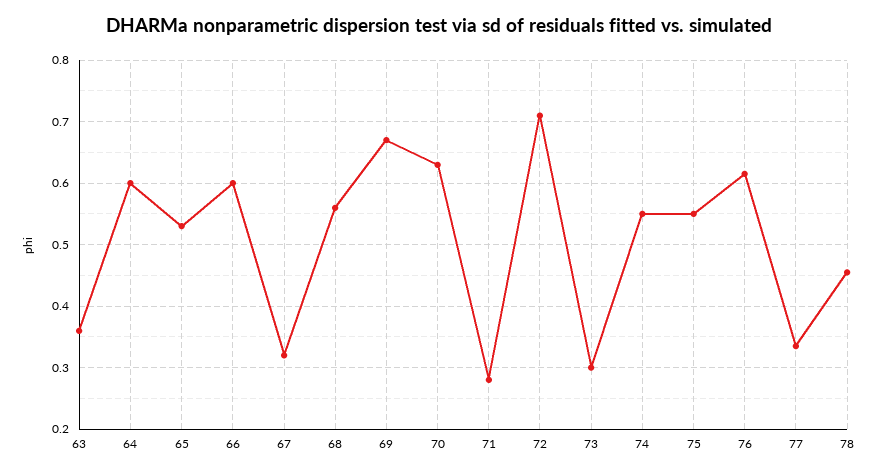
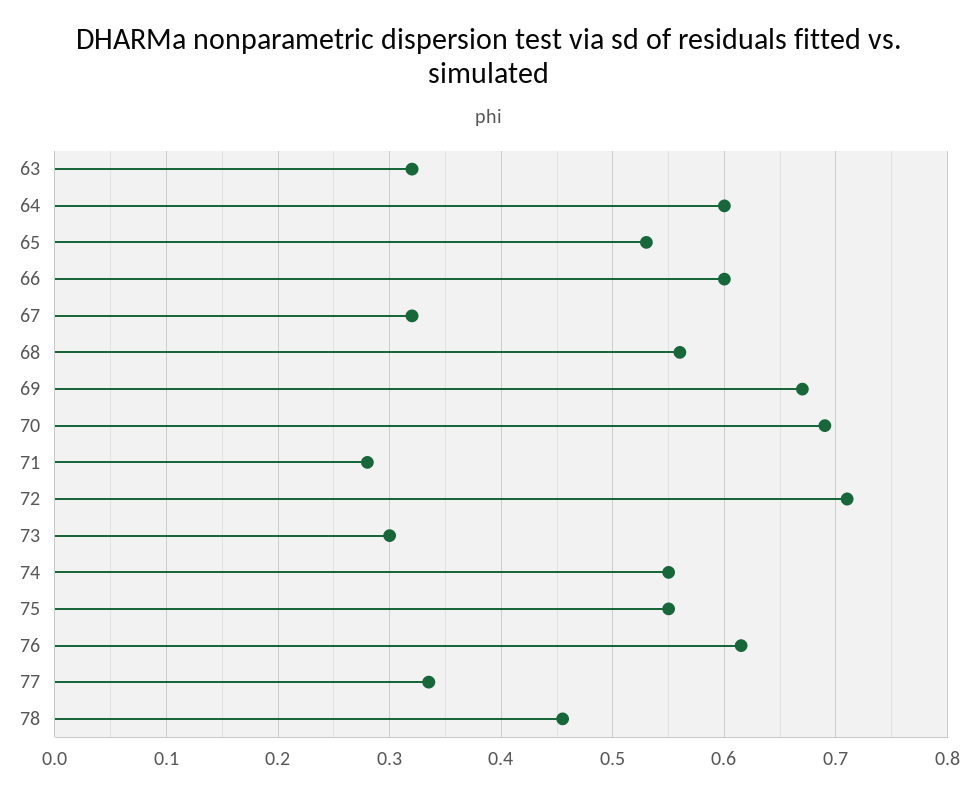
63: 0.36 -> 0.32
70: 0.63 -> 0.69

